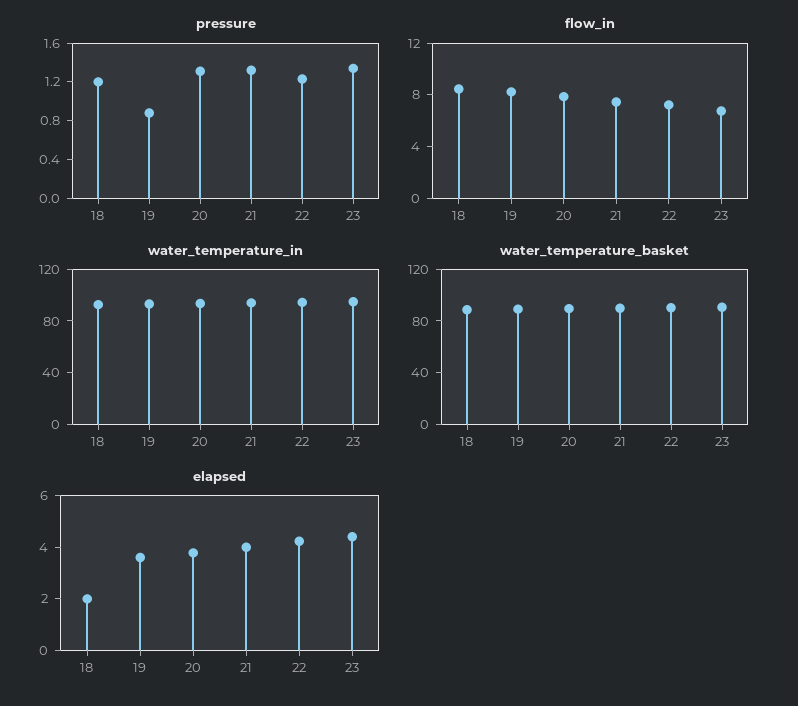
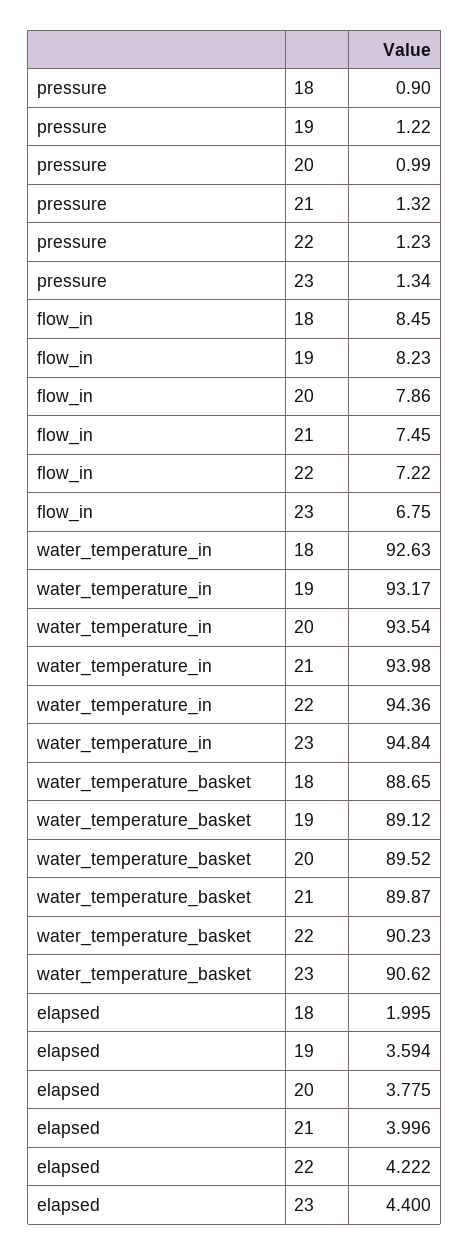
pressure, 18: 1.2 -> 0.9
pressure, 19: 0.9 -> 1.22
pressure, 20: 1.3 -> 0.99

